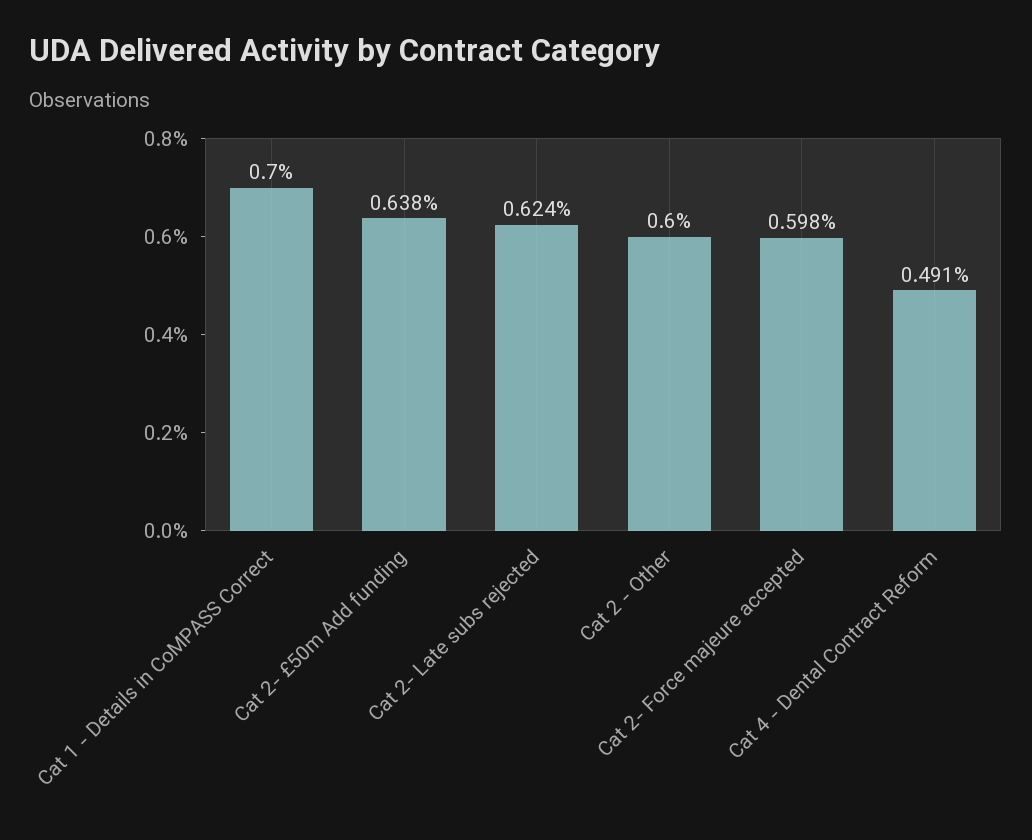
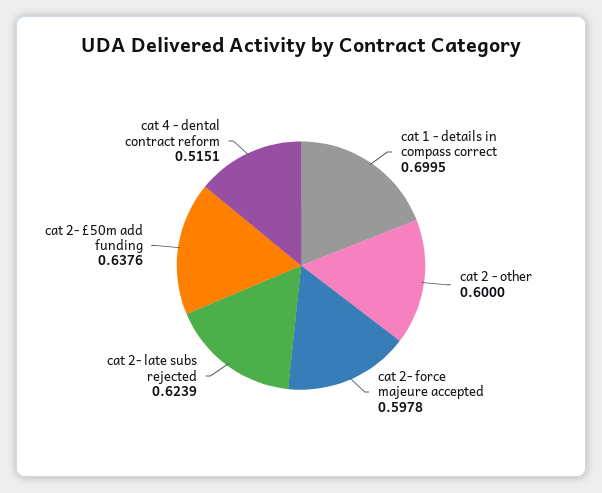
Cat 4 - Dental Contract Reform: 0.491 -> 0.5151

